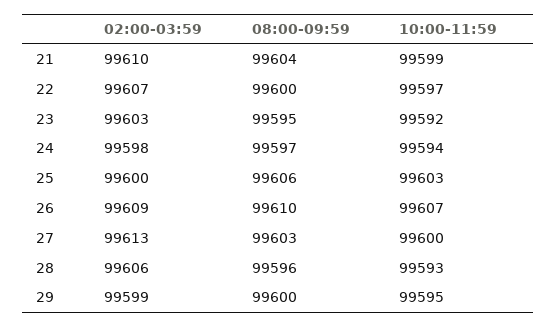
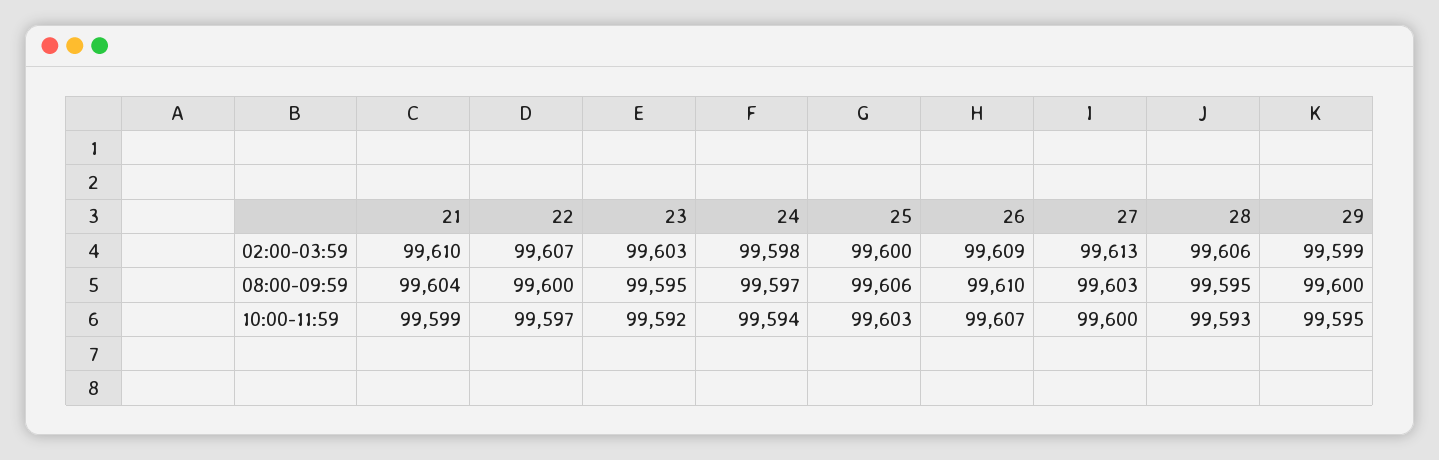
08:00-09:59, 28: 99596 -> 99595

